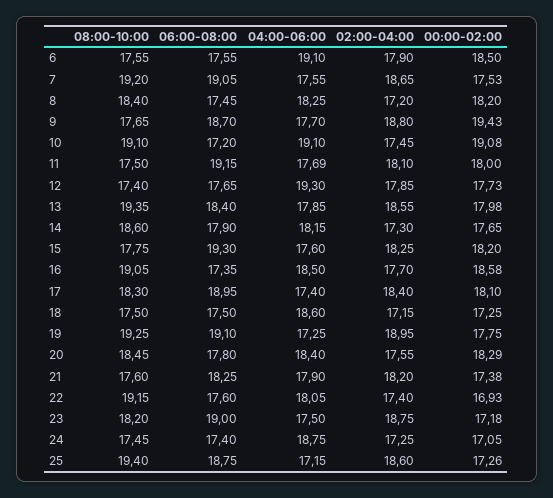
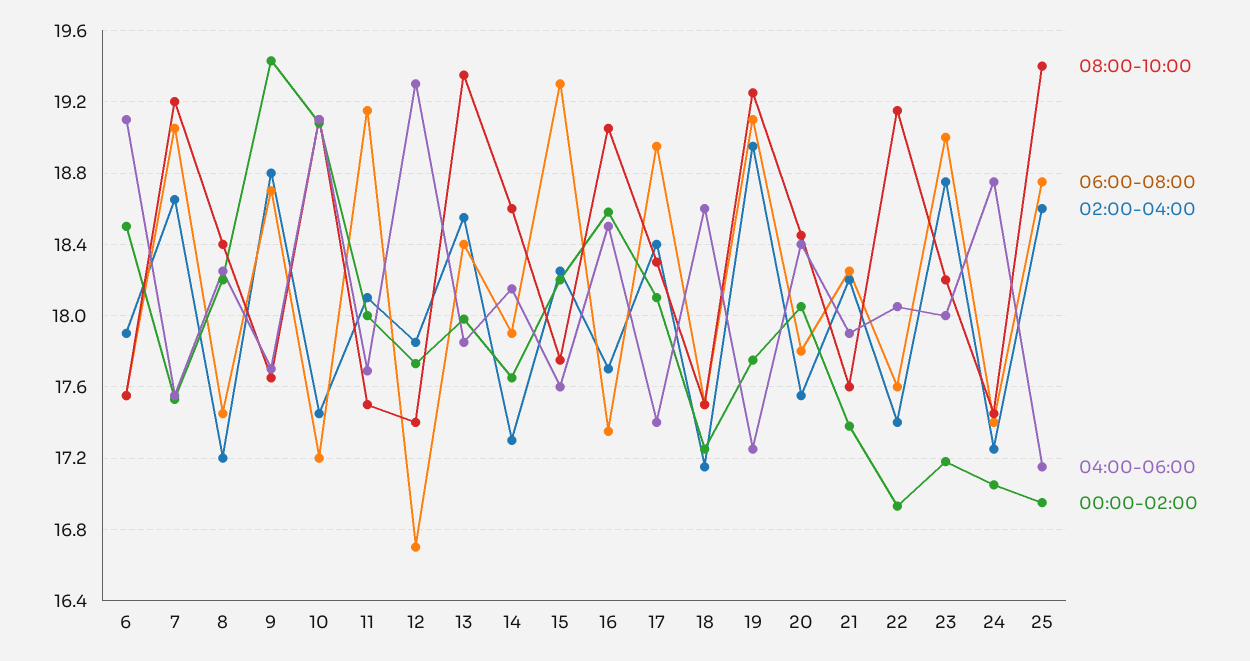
06:00-08:00, 12: 17.65 -> 16.7
00:00-02:00, 20: 18.29 -> 18.05
04:00-06:00, 23: 17.5 -> 18
00:00-02:00, 25: 17.26 -> 16.95

